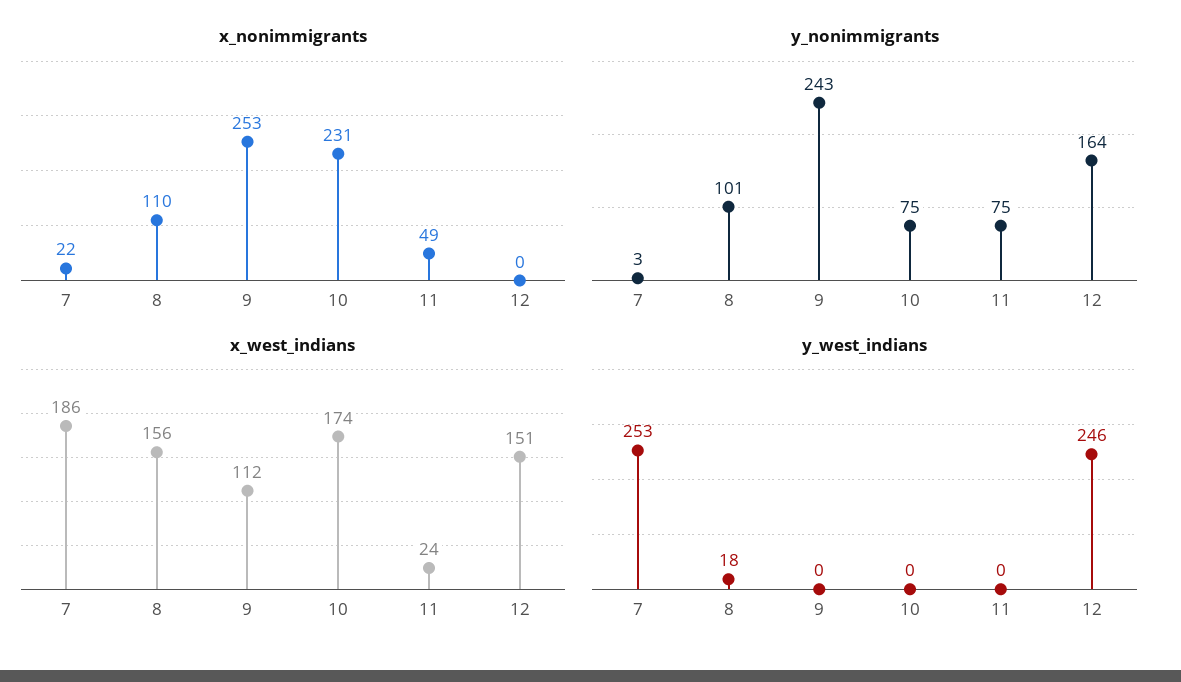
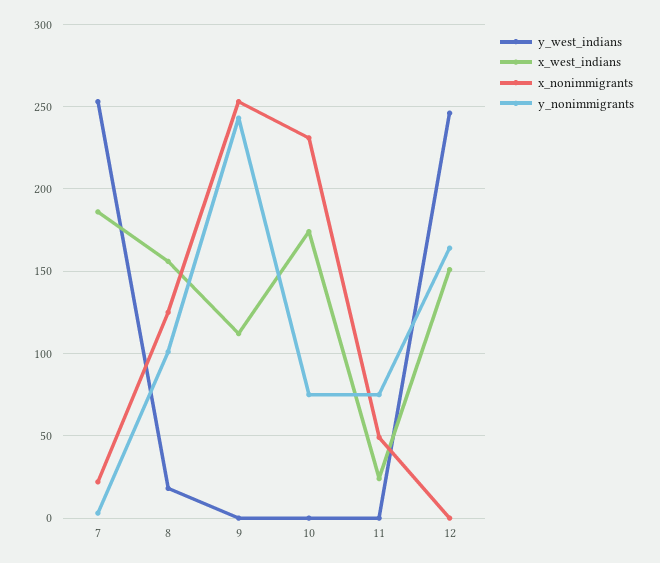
x_nonimmigrants, 8: 110 -> 125

